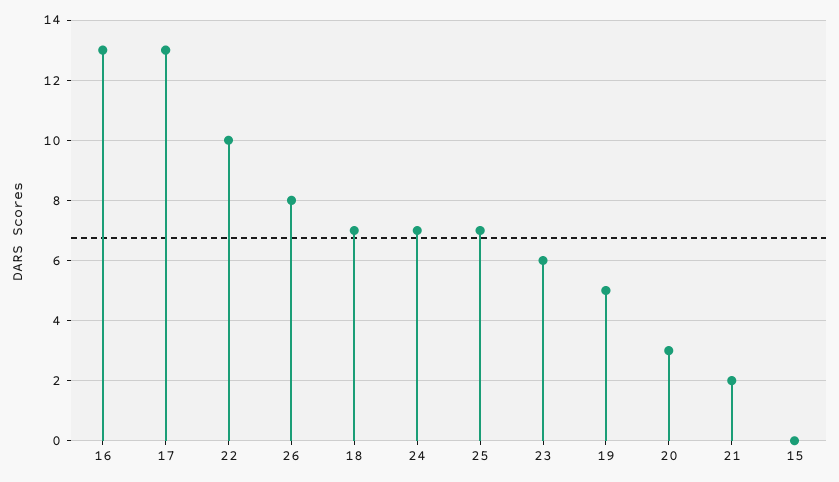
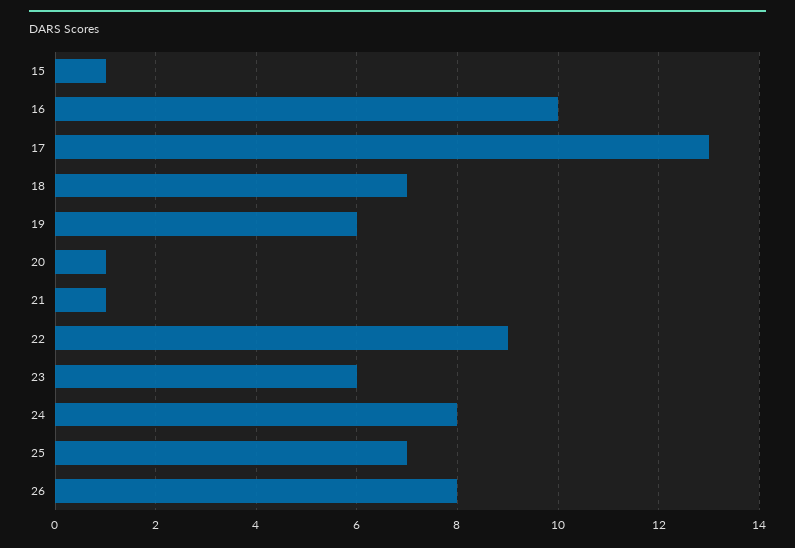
16: 13 -> 10
22: 10 -> 9
24: 7 -> 8
19: 5 -> 6
20: 3 -> 1
21: 2 -> 1
15: 0 -> 1

